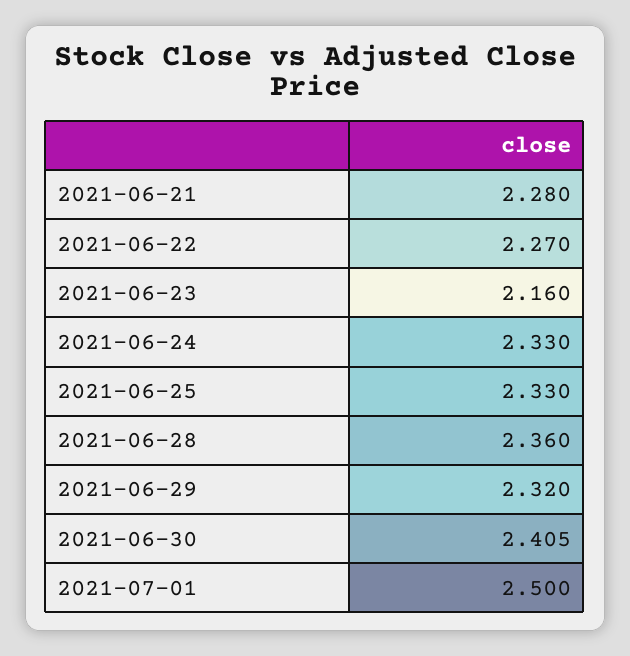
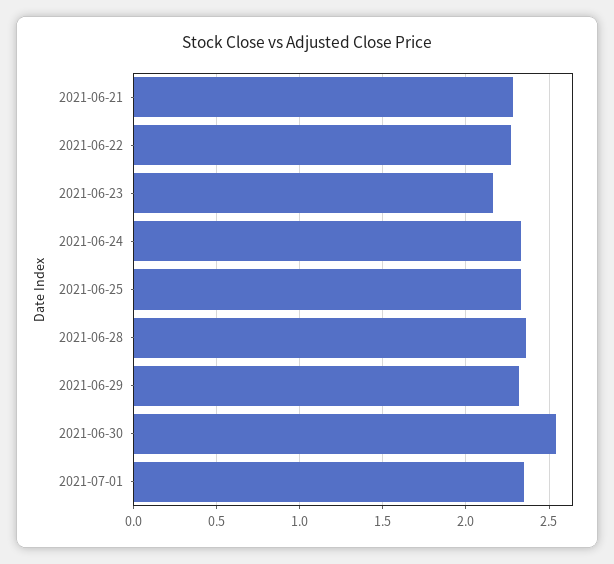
2021-06-30: 2.405 -> 2.55
2021-07-01: 2.5 -> 2.35

